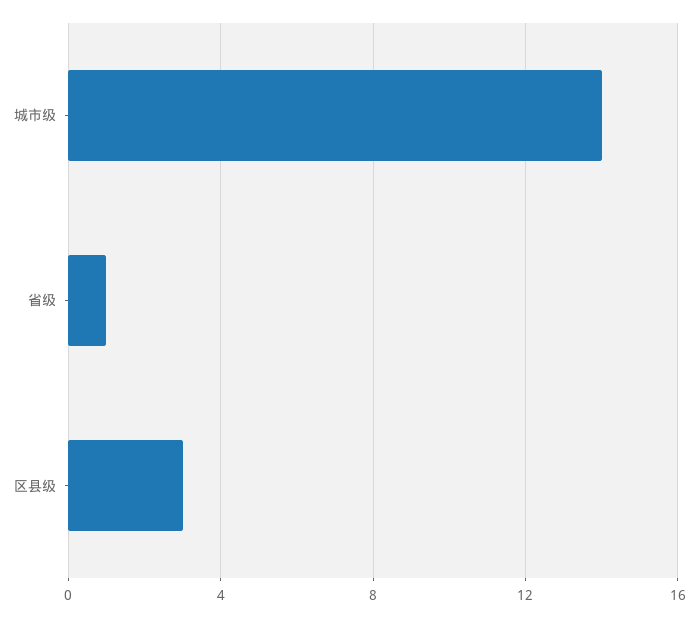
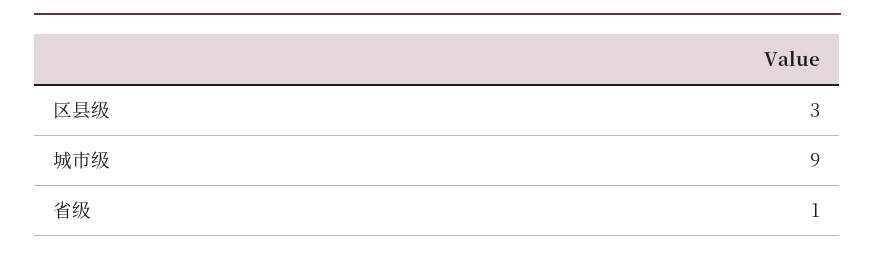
城市级: 14 -> 9

